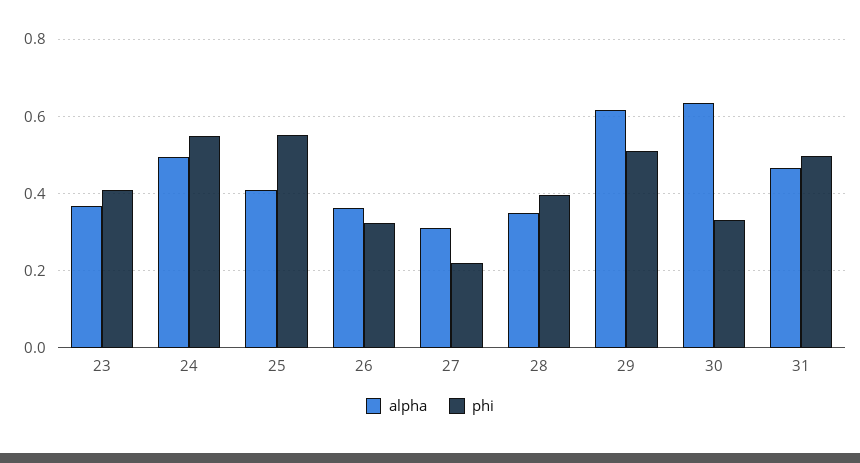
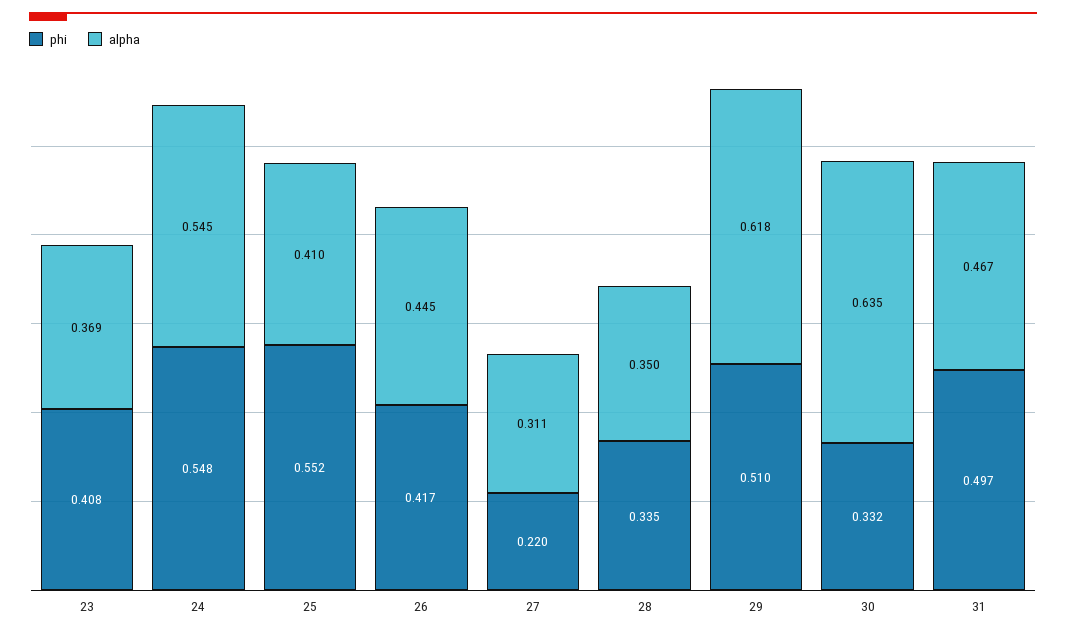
alpha, 24: 0.5 -> 0.545
alpha, 26: 0.36 -> 0.445
phi, 26: 0.32 -> 0.417
phi, 28: 0.4 -> 0.335

